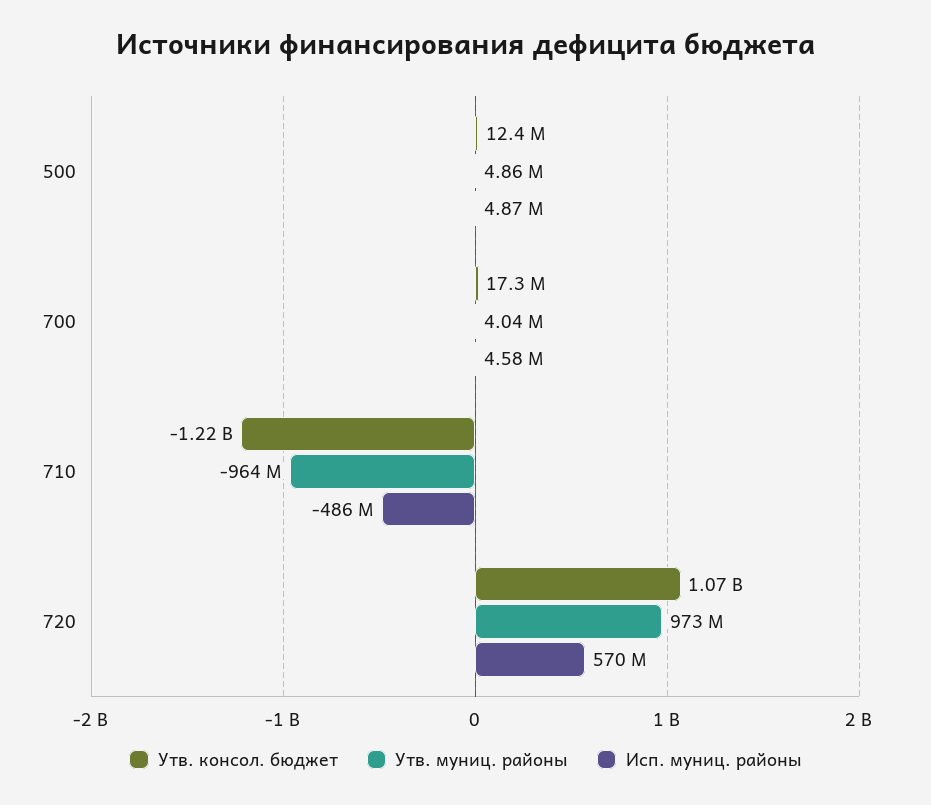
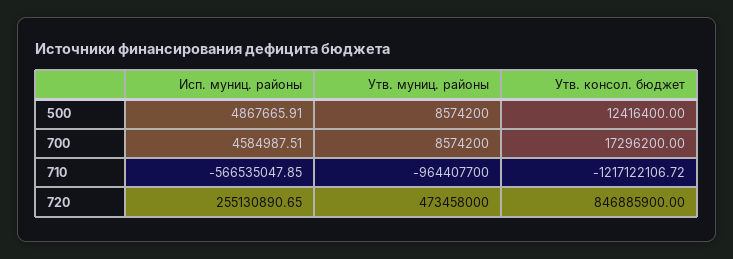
Утв. муниц. районы, 500: 4860000 -> 8574200
Утв. муниц. районы, 700: 4040000 -> 8574200
Исп. муниц. районы, 710: -486000000 -> -566535047.85
Утв. консол. бюджет, 720: 1070000000 -> 846885900
Утв. муниц. районы, 720: 973000000 -> 473458000
Исп. муниц. районы, 720: 570000000 -> 255130890.65

